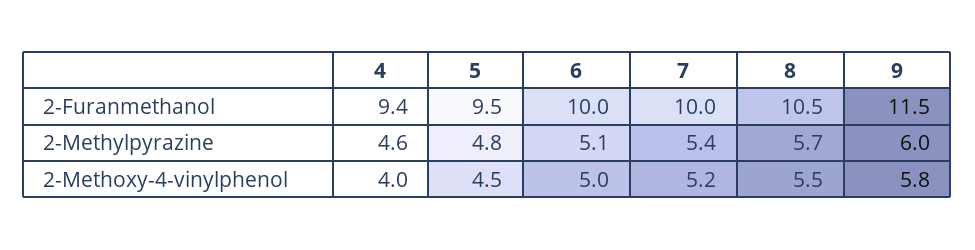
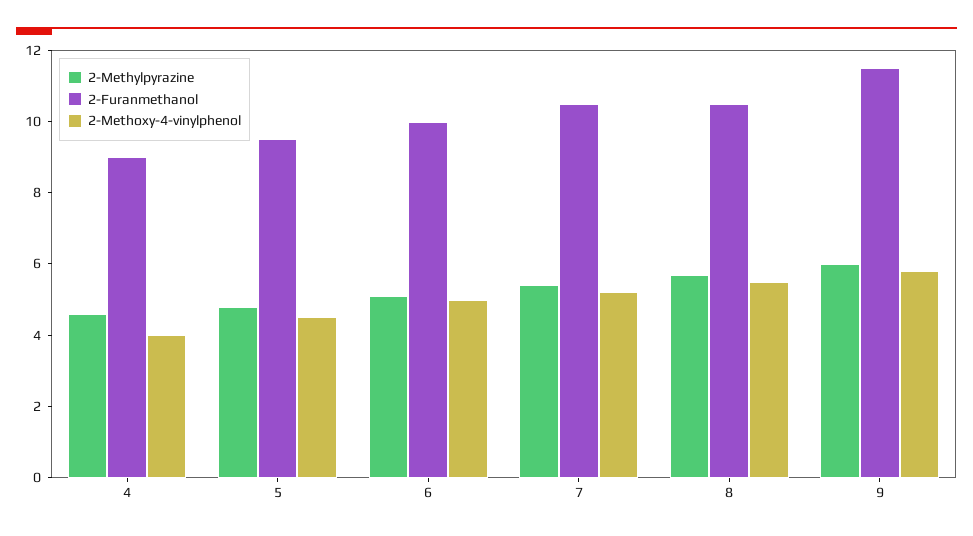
2-Furanmethanol, 4: 9.4 -> 9
2-Furanmethanol, 7: 10 -> 10.5

